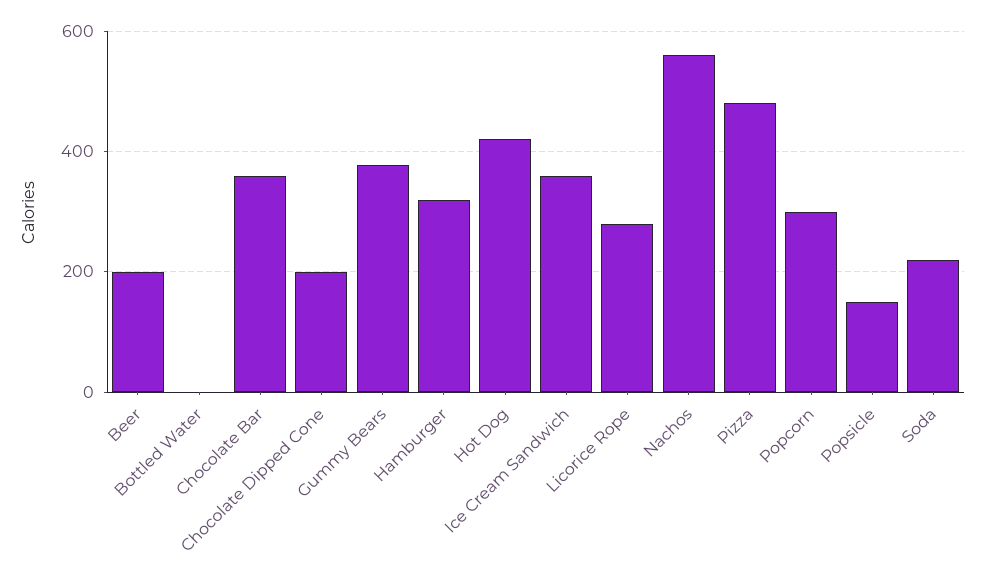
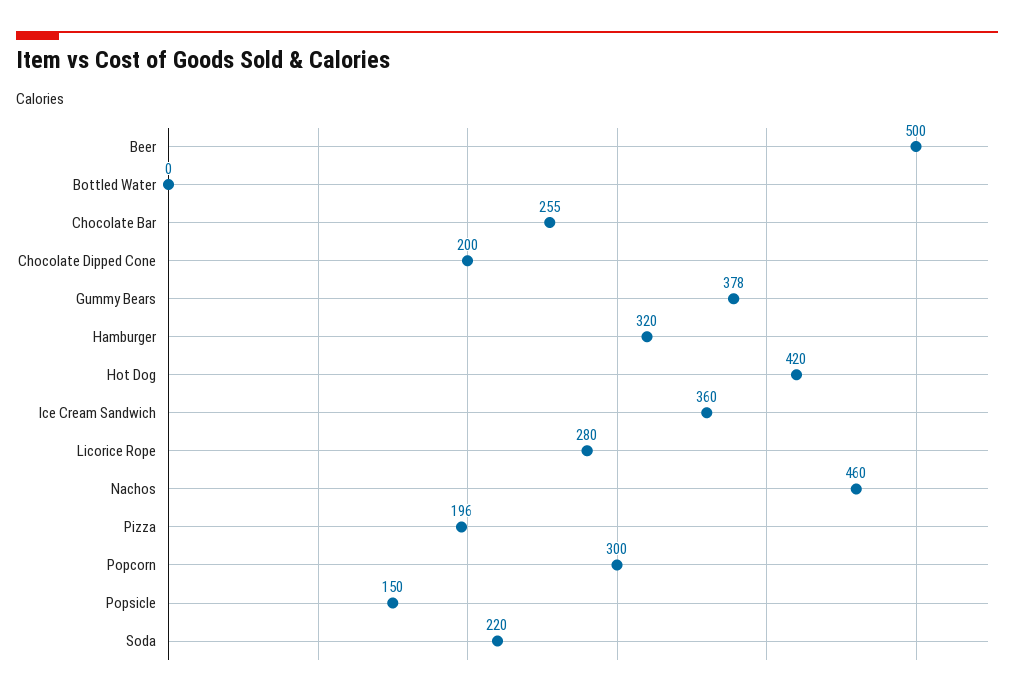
Beer: 200 -> 500
Chocolate Bar: 360 -> 255
Nachos: 560 -> 460
Pizza: 480 -> 196

